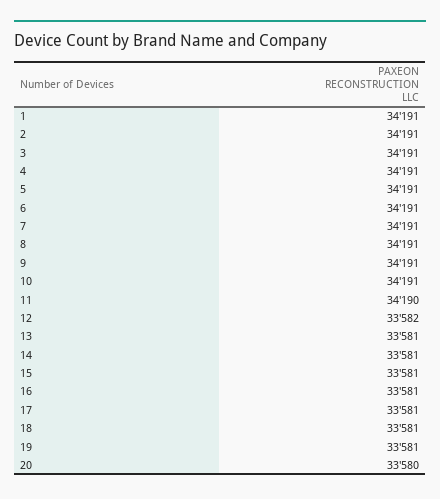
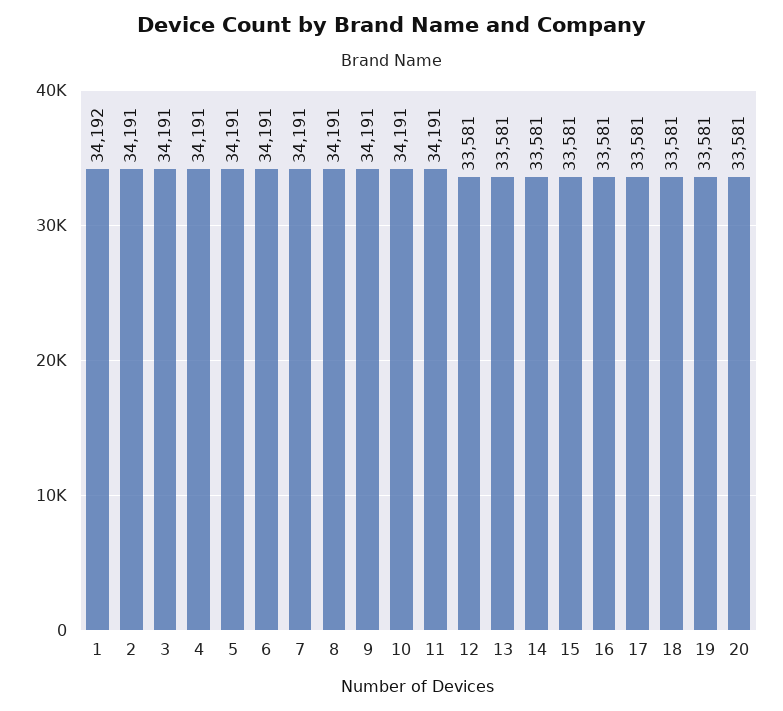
1: 34191 -> 34192
11: 34190 -> 34191
12: 33582 -> 33581
20: 33580 -> 33581

